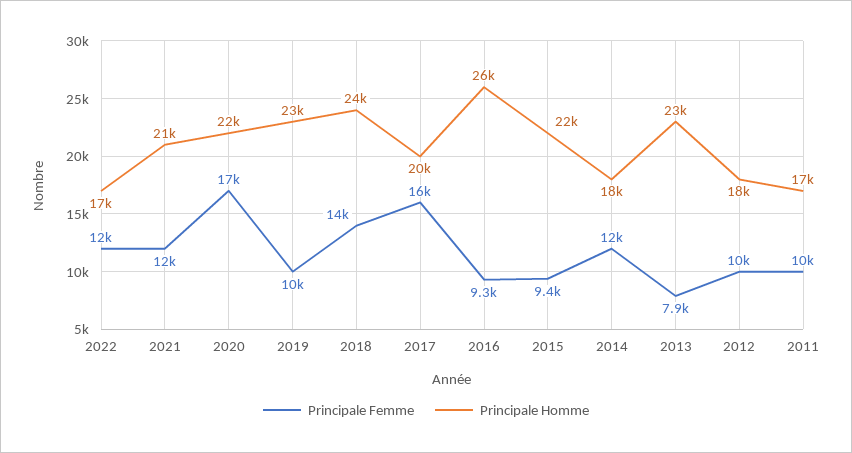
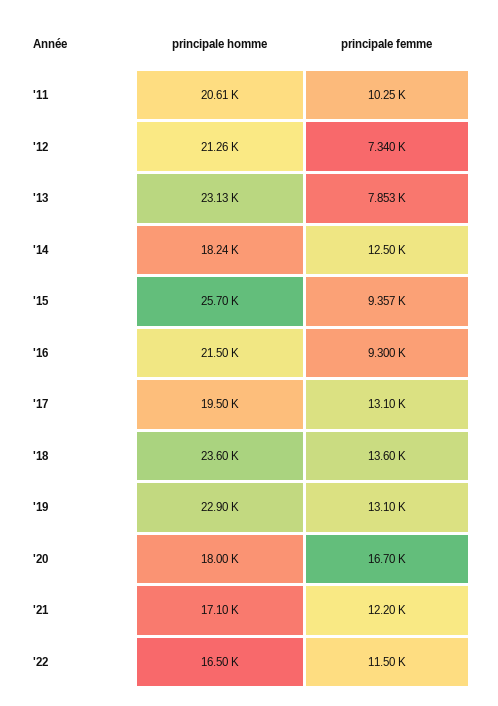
Principale Homme, 2021: 21000 -> 17100
Principale Homme, 2020: 22000 -> 18000
Principale Femme, 2019: 10000 -> 13100
Principale Femme, 2017: 16000 -> 13100
Principale Homme, 2016: 26000 -> 21500
Principale Homme, 2015: 22000 -> 25700
Principale Femme, 2012: 10000 -> 7340
Principale Homme, 2012: 18000 -> 21260
Principale Homme, 2011: 17000 -> 20610

